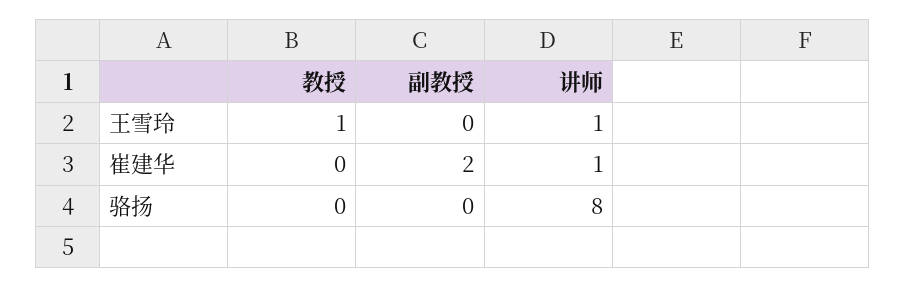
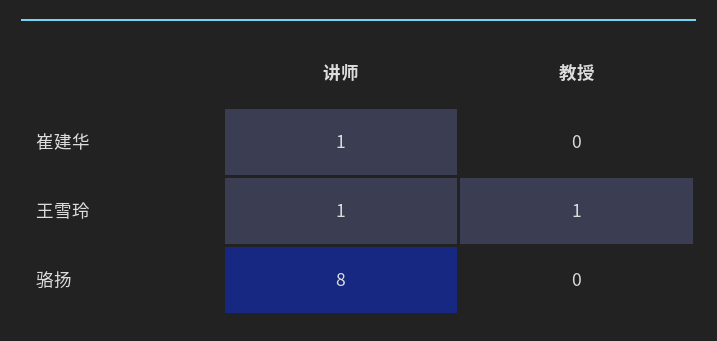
副教授, 王雪玲: 0 -> none
副教授, 崔建华: 2 -> none
副教授, 骆扬: 0 -> none

